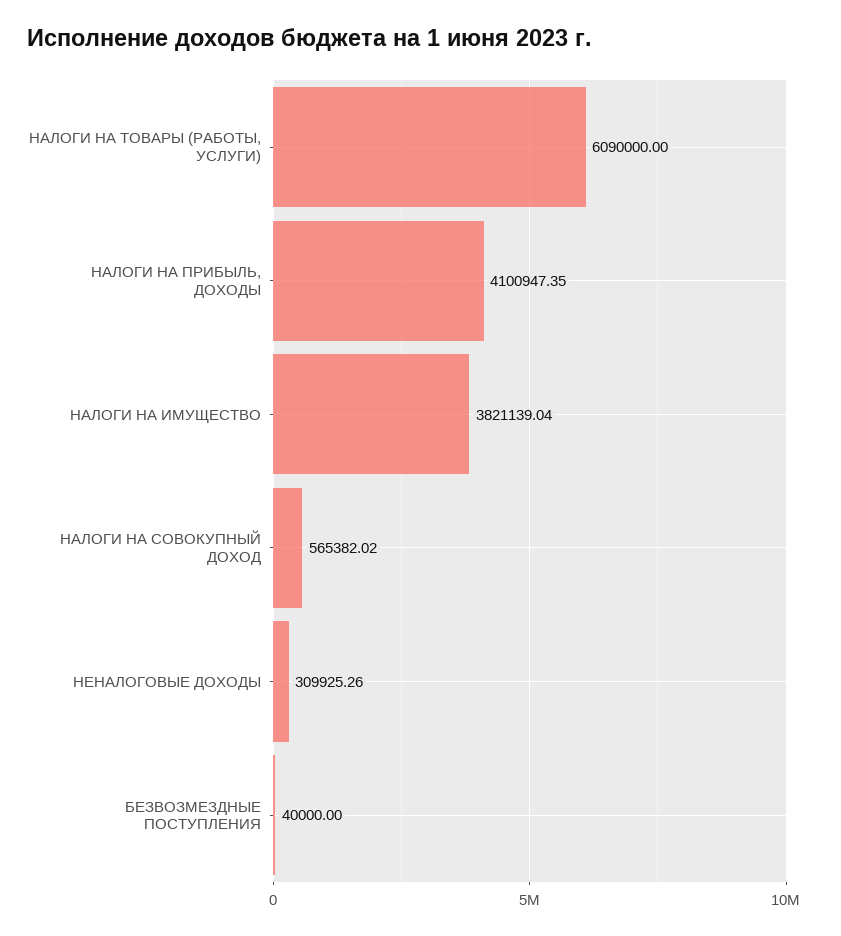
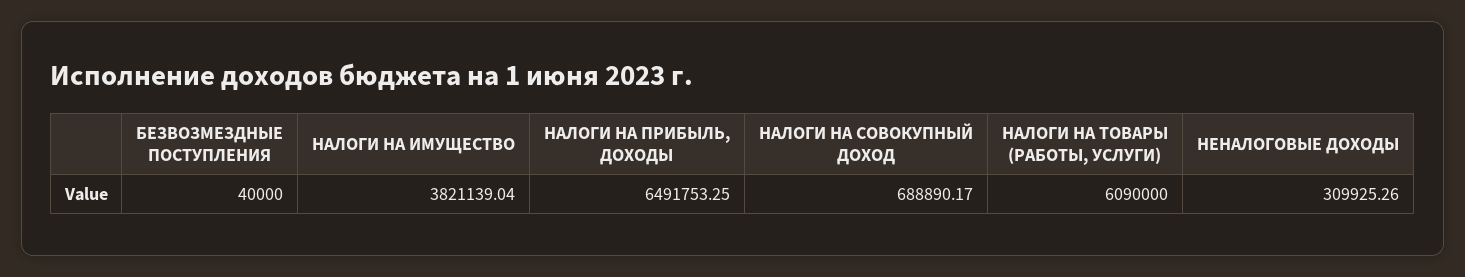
НАЛОГИ НА ПРИБЫЛЬ, ДОХОДЫ: 4100947.35 -> 6491753.25
НАЛОГИ НА СОВОКУПНЫЙ ДОХОД: 565382.02 -> 688890.17

